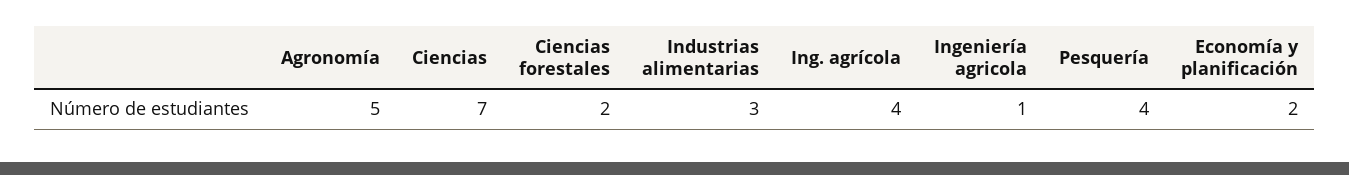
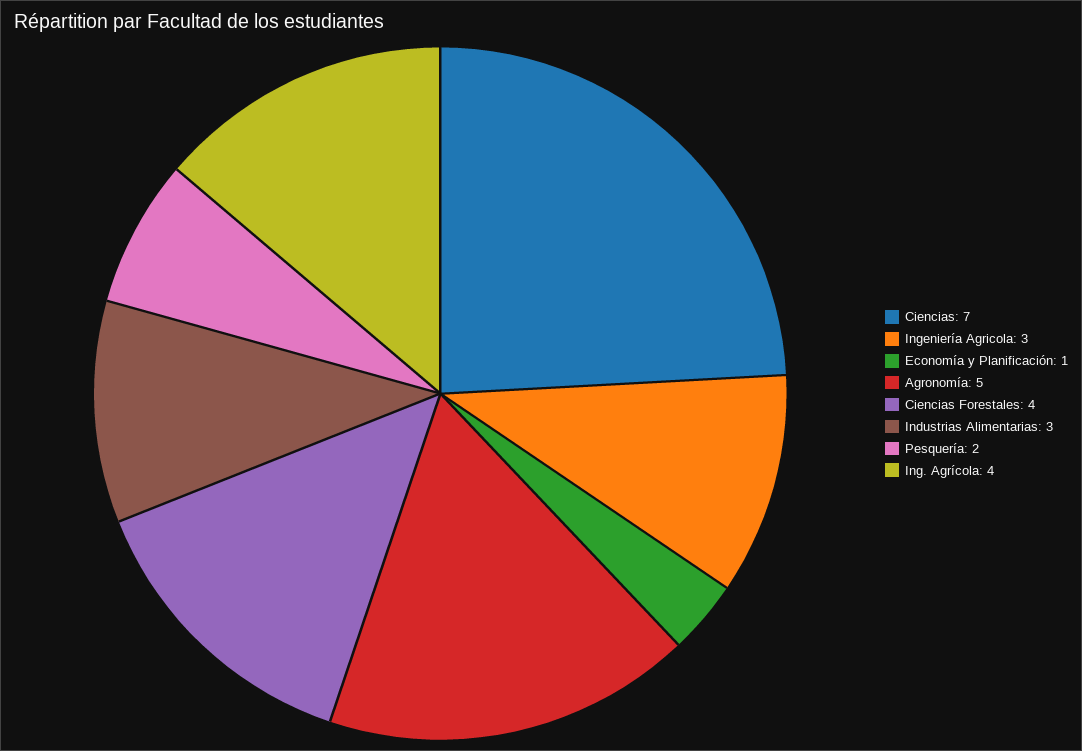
Ciencias forestales: 2 -> 4
Ingeniería agricola: 1 -> 3
Pesquería: 4 -> 2
Economía y planificación: 2 -> 1

